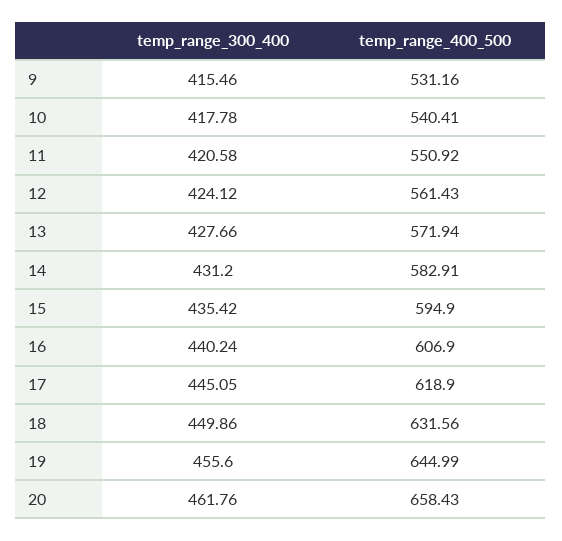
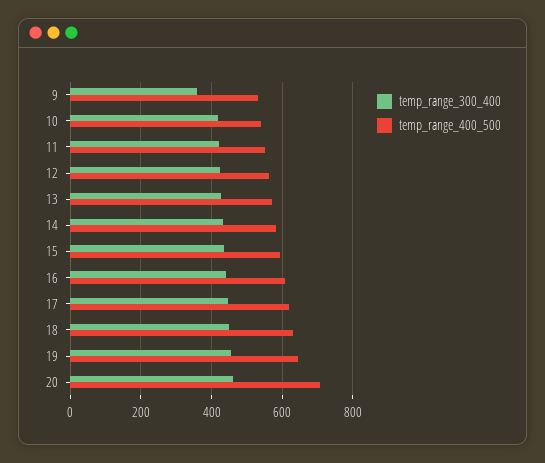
temp_range_300_400, 9: 415.46 -> 360
temp_range_400_500, 20: 658.43 -> 700

